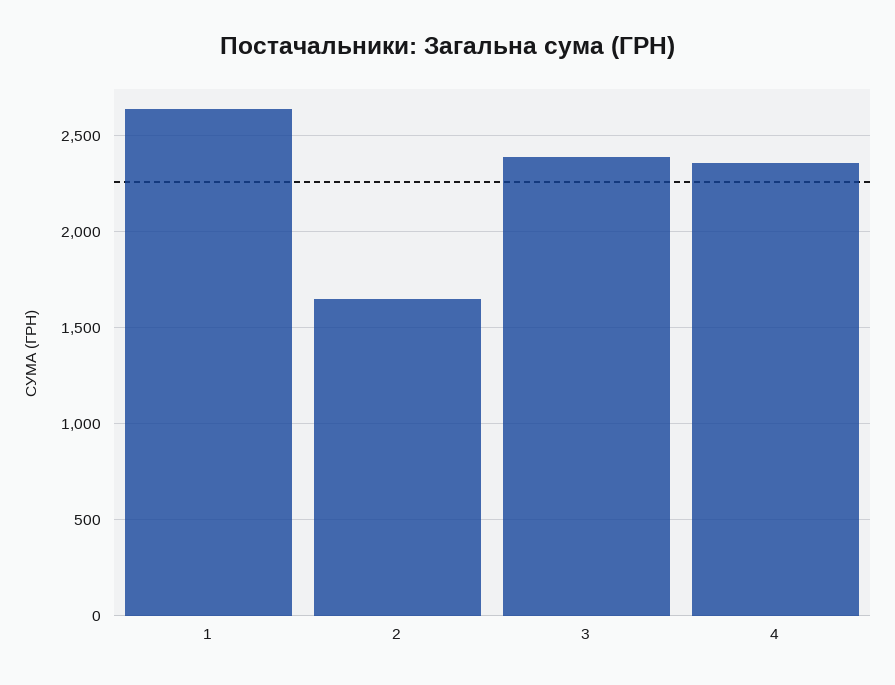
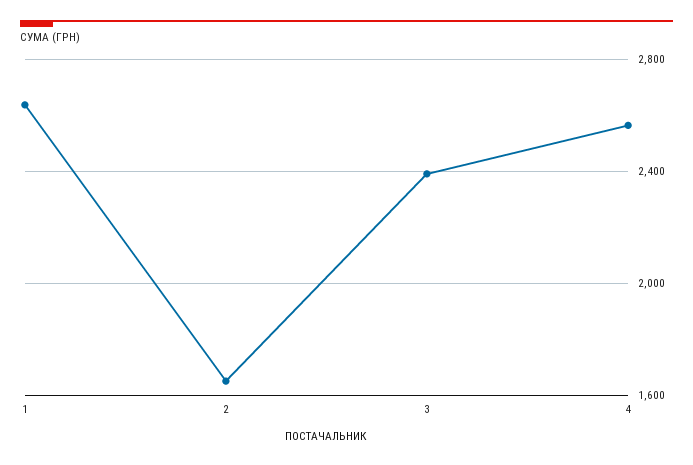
4: 2350 -> 2550

